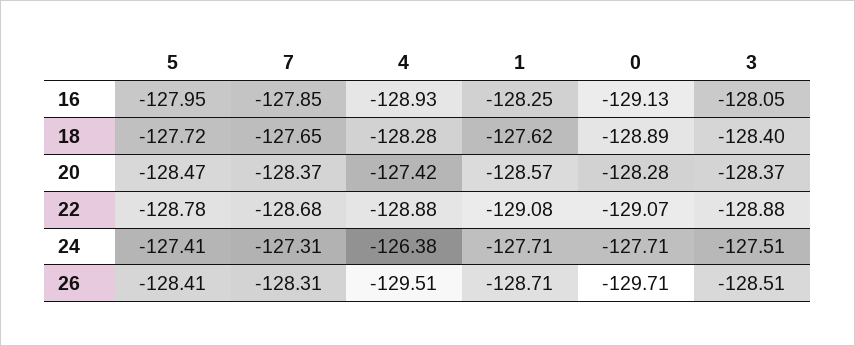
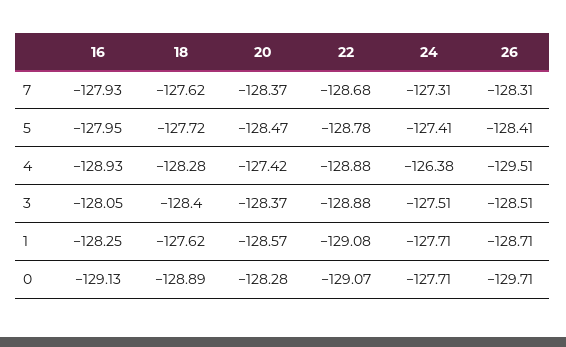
7, 16: -127.85 -> -127.93
7, 18: -127.65 -> -127.62

